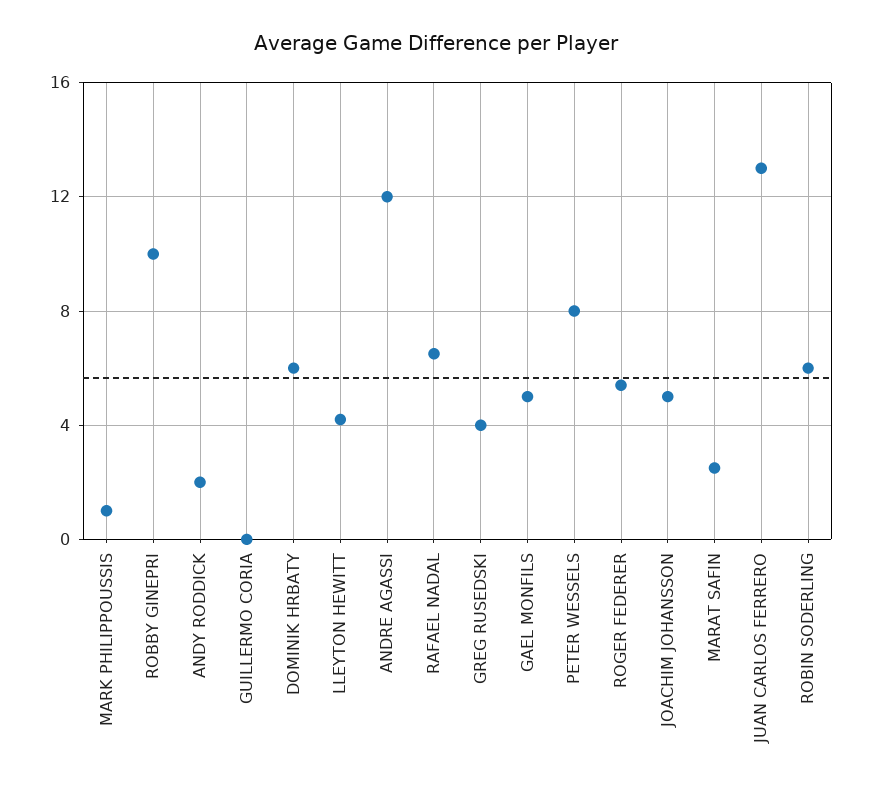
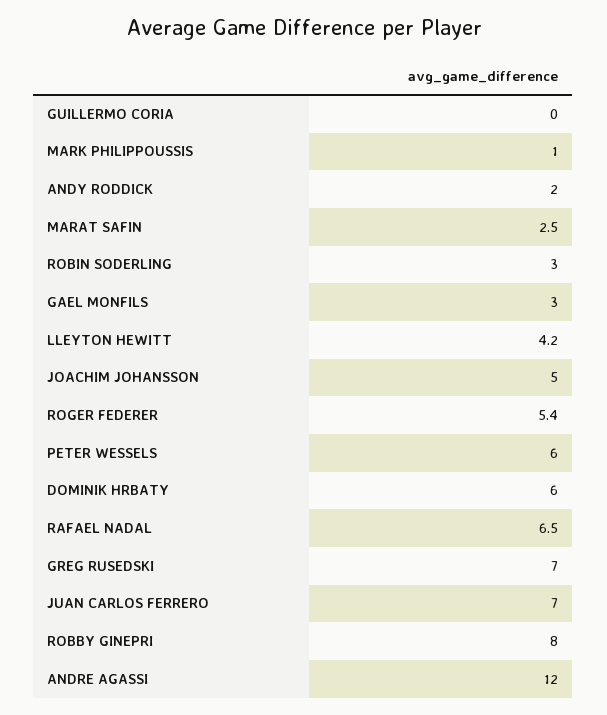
ROBBY GINEPRI: 10 -> 8
GREG RUSEDSKI: 4 -> 7
GAEL MONFILS: 5 -> 3
PETER WESSELS: 8 -> 6
JUAN CARLOS FERRERO: 13 -> 7
ROBIN SODERLING: 6 -> 3

